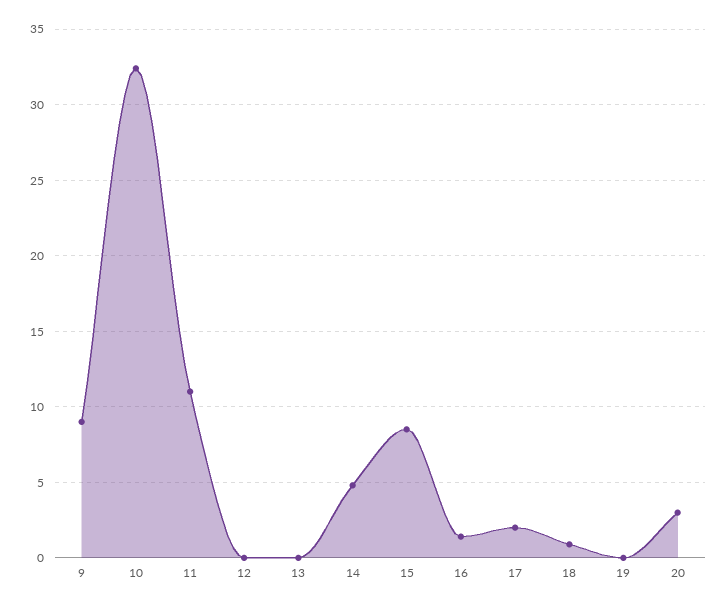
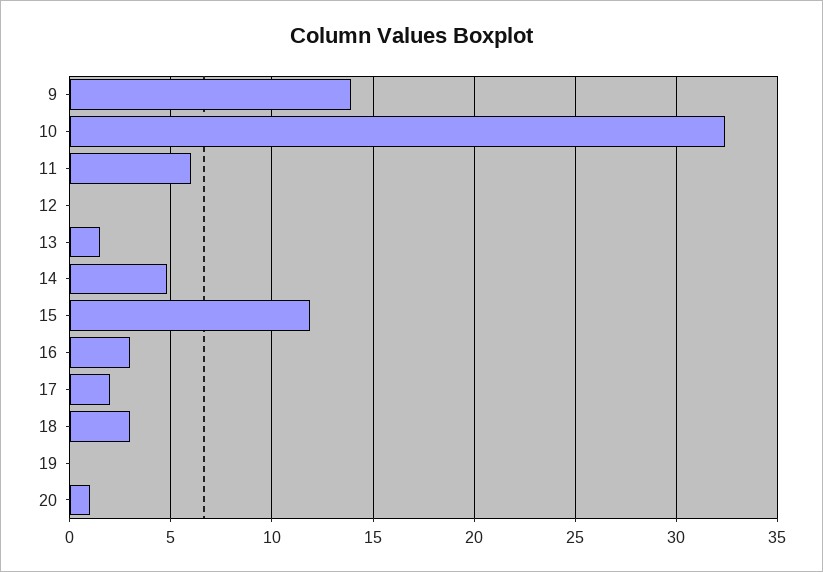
9: 9 -> 14
11: 11 -> 6
13: 0 -> 1.5
15: 8.5 -> 12
16: 1.5 -> 3
18: 1 -> 3
20: 3 -> 1

